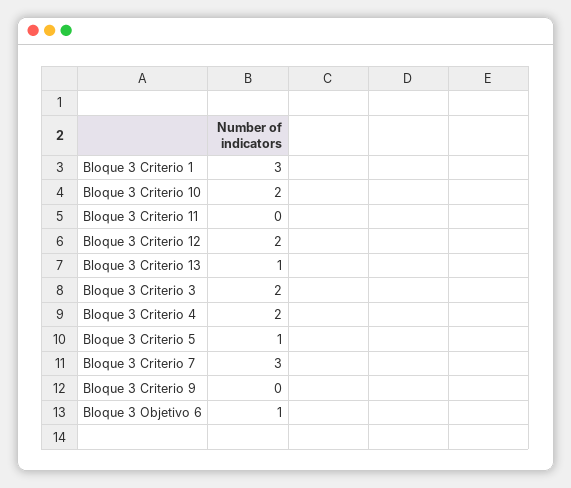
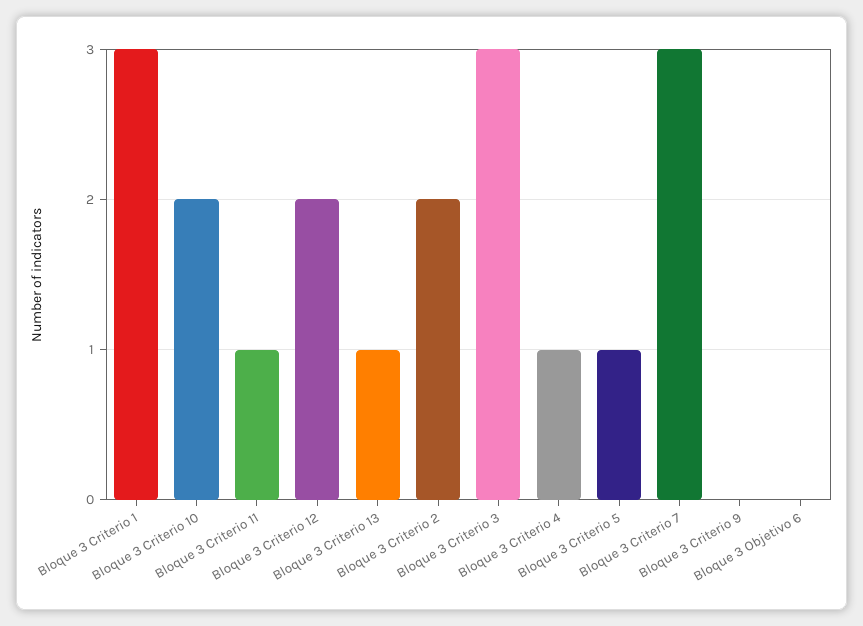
Bloque 3 Criterio 11: 0 -> 1
Bloque 3 Criterio 3: 2 -> 3
Bloque 3 Criterio 4: 2 -> 1
Bloque 3 Objetivo 6: 1 -> 0
Bloque 3 Criterio 2: none -> 2

